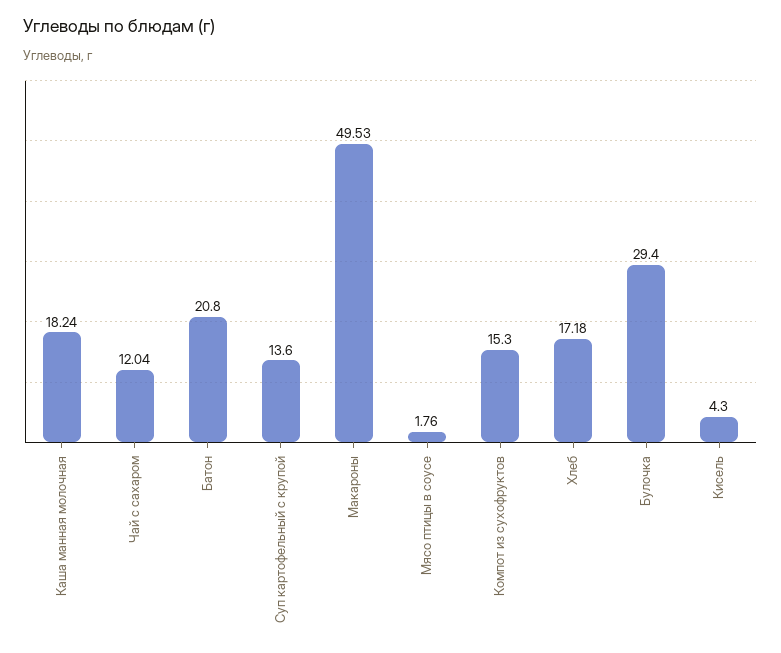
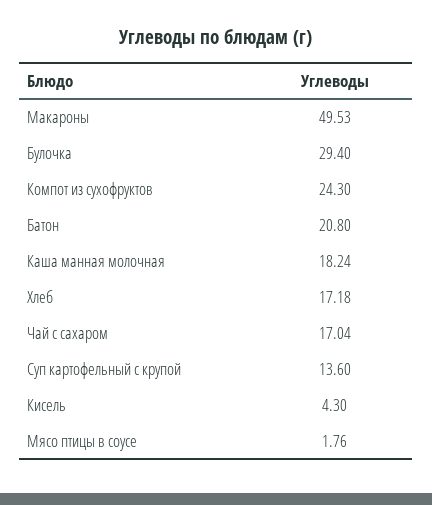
Чай с сахаром: 12.04 -> 17.04
Компот из сухофруктов: 15.3 -> 24.3

